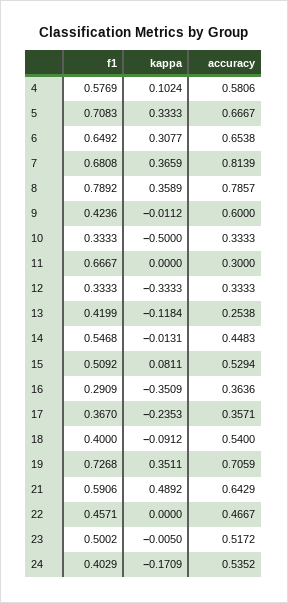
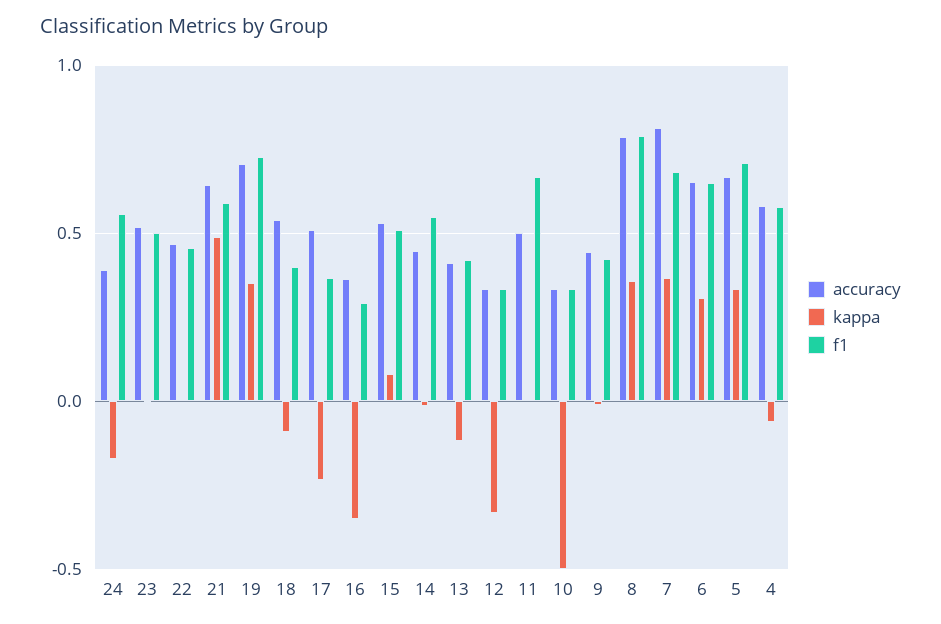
kappa, 4: 0.1024 -> -0.05
accuracy, 9: 0.6 -> 0.45
accuracy, 11: 0.3 -> 0.5
accuracy, 13: 0.2538 -> 0.4
accuracy, 17: 0.3571 -> 0.5
f1, 24: 0.4029 -> 0.55
accuracy, 24: 0.5352 -> 0.4

